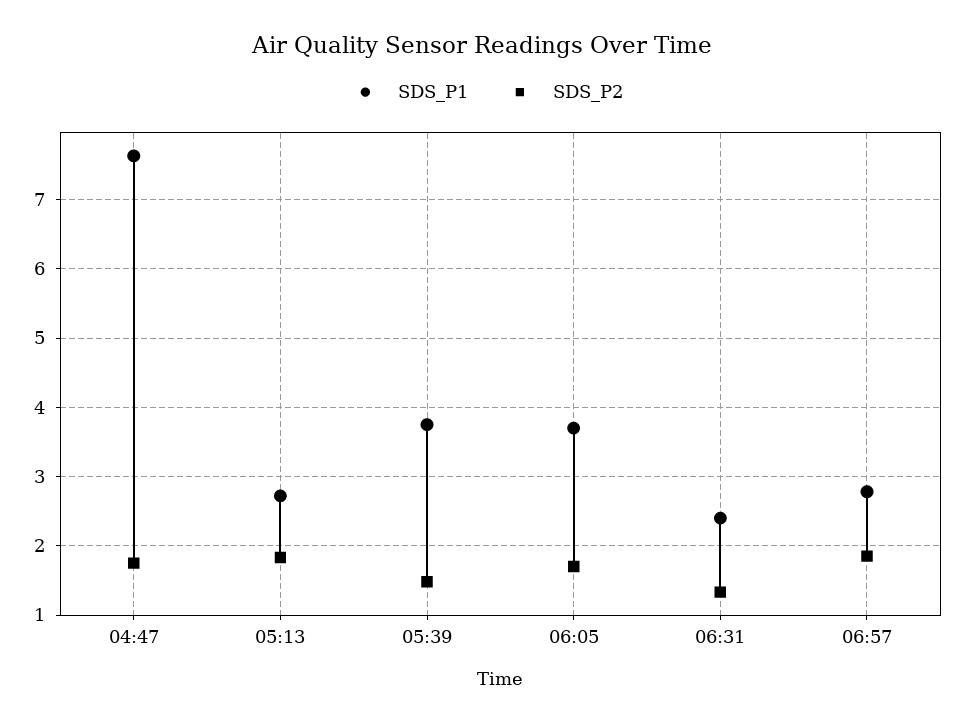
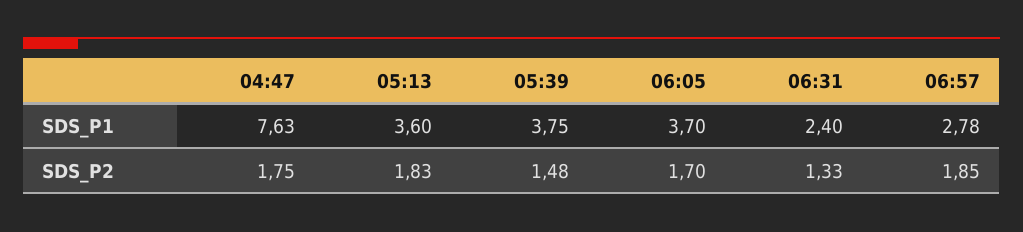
SDS_P1, 05:13: 2.7 -> 3.6

